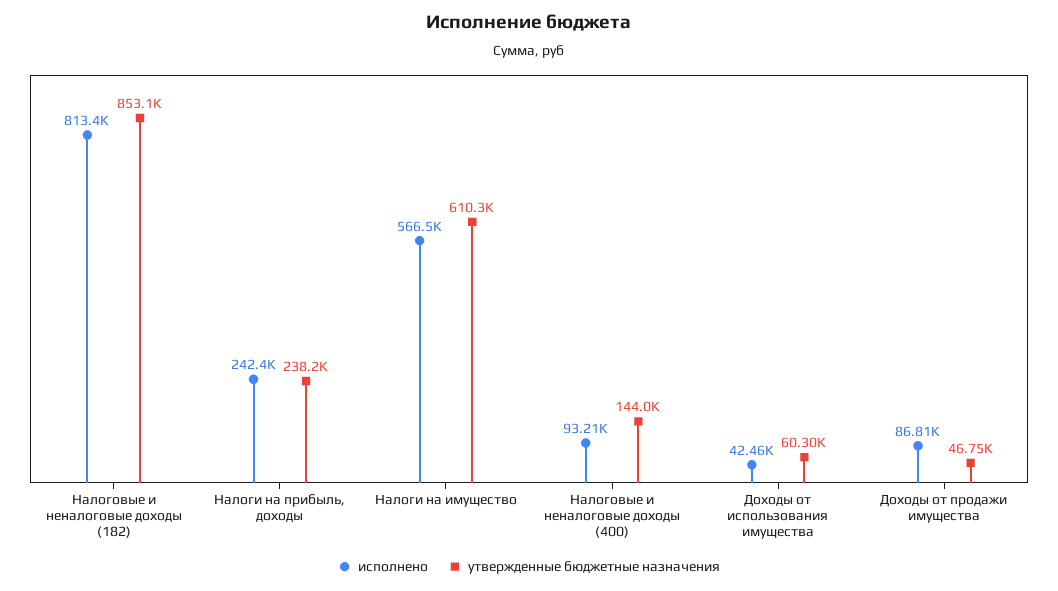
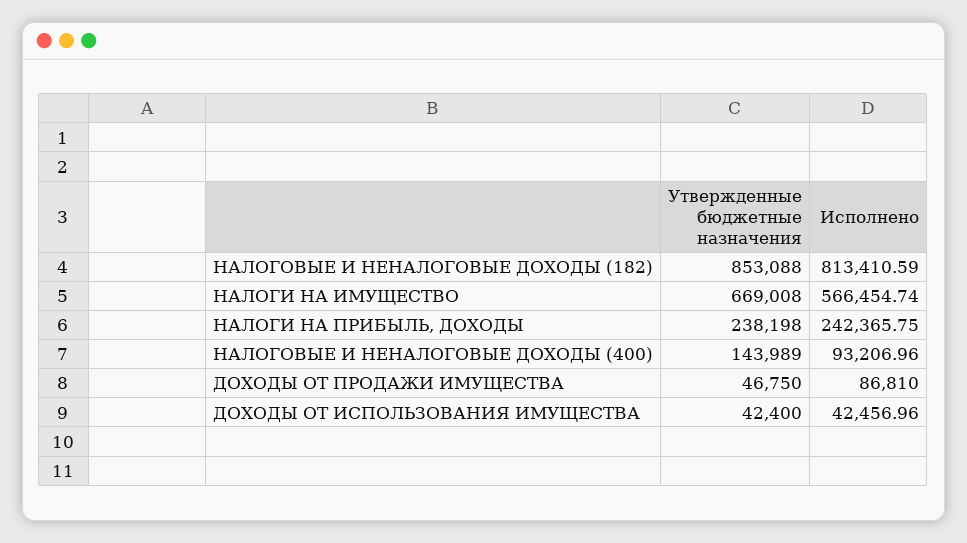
утвержденные бюджетные назначения, Налоги на имущество: 610300 -> 669008
утвержденные бюджетные назначения, Доходы от использования имущества: 60300 -> 42400

